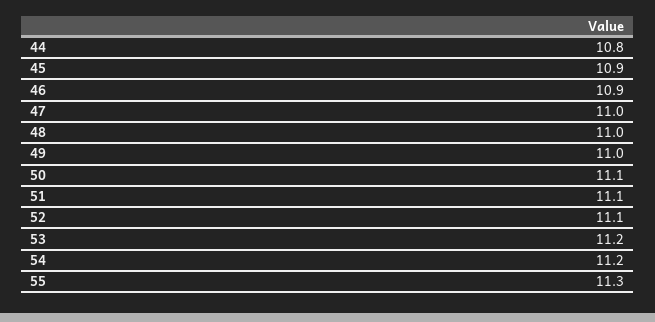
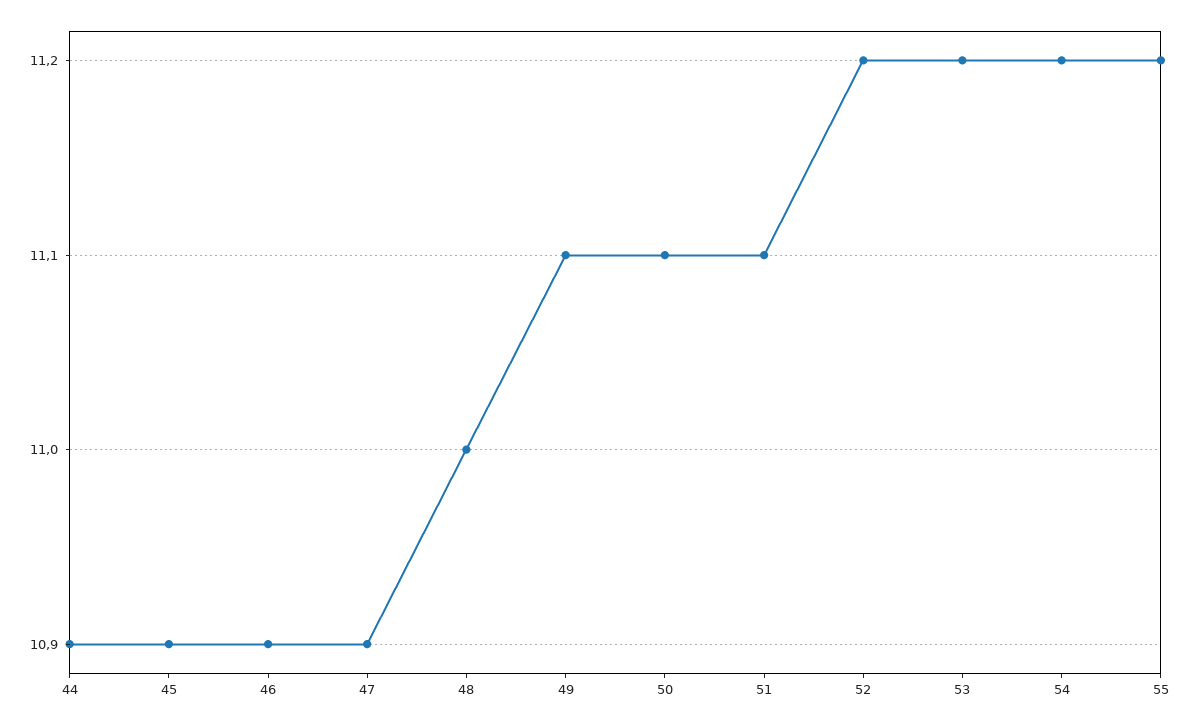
44: 10.8 -> 10.9
47: 11 -> 10.9
49: 11 -> 11.1
52: 11.1 -> 11.2
55: 11.3 -> 11.2

